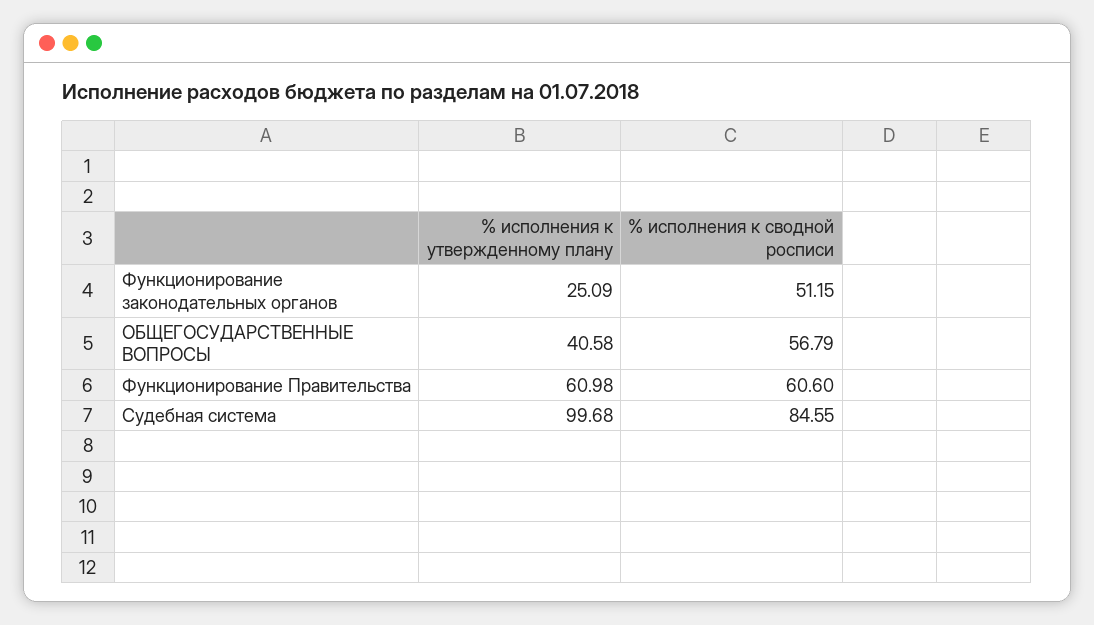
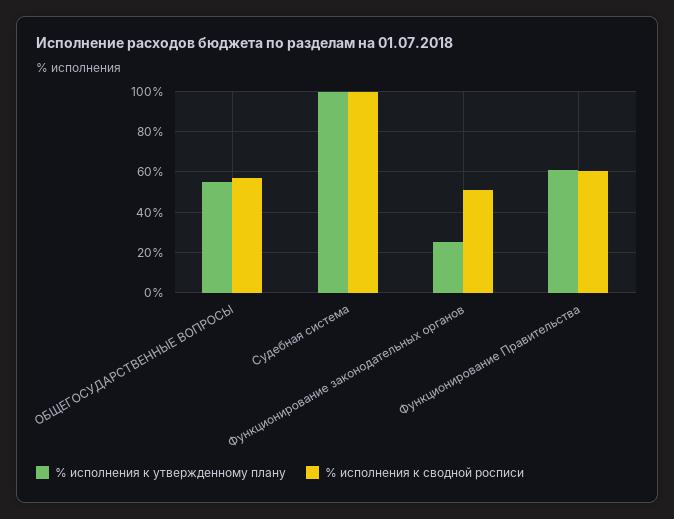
% исполнения к утвержденному плану, ОБЩЕГОСУДАРСТВЕННЫЕ ВОПРОСЫ: 40.58 -> 55
% исполнения к сводной росписи, Судебная система: 84.55 -> 100

